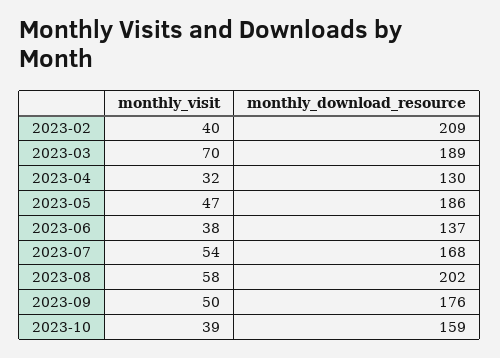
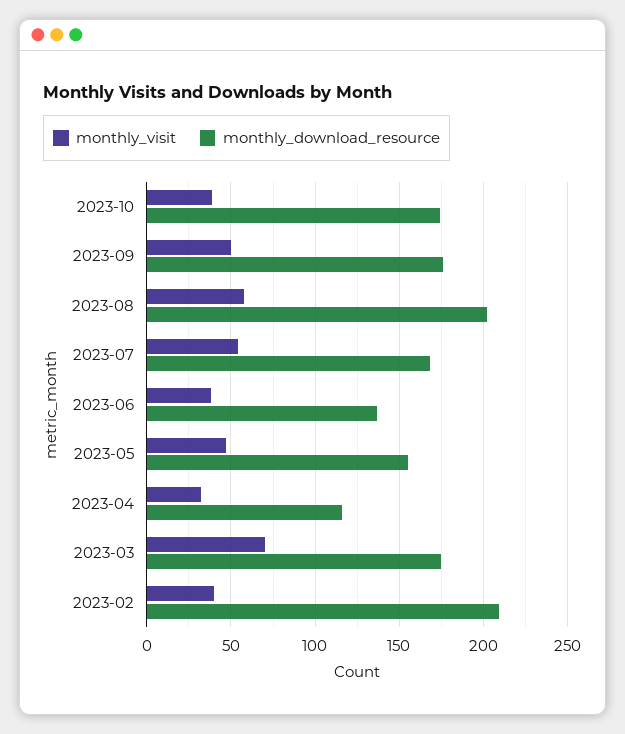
monthly_download_resource, 2023-03: 189 -> 175
monthly_download_resource, 2023-04: 130 -> 115
monthly_download_resource, 2023-05: 186 -> 155
monthly_download_resource, 2023-10: 159 -> 175

